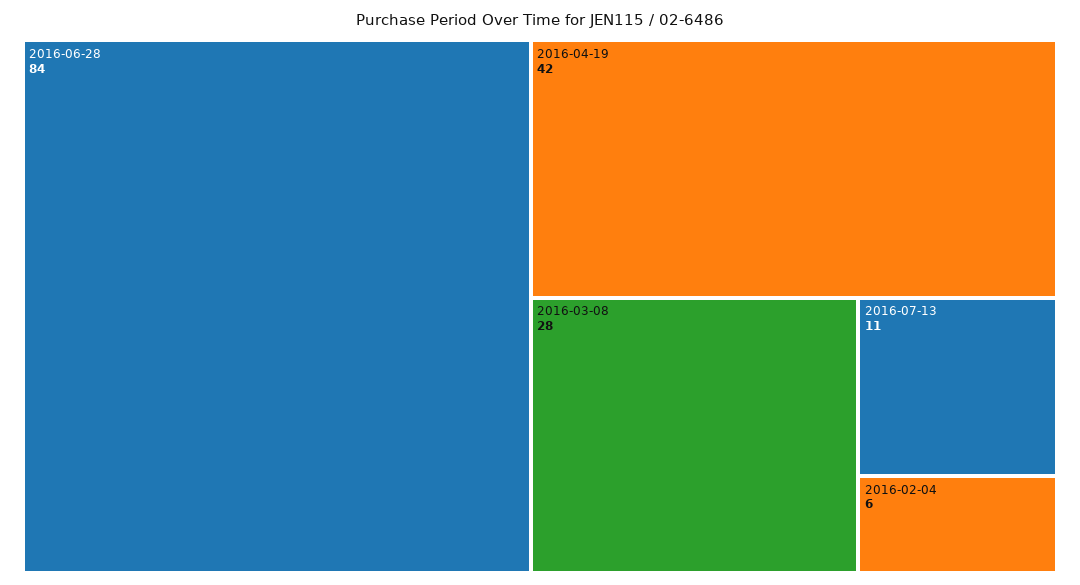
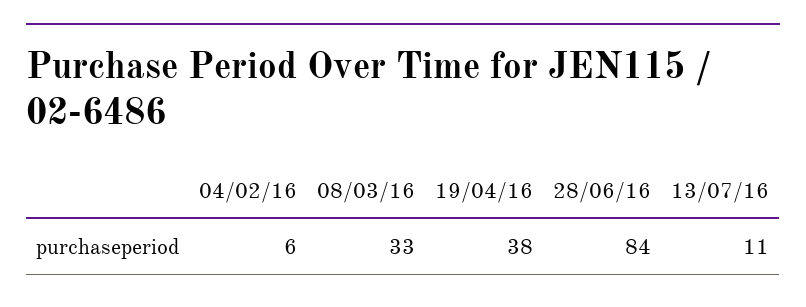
2016-04-19: 42 -> 38
2016-03-08: 28 -> 33

